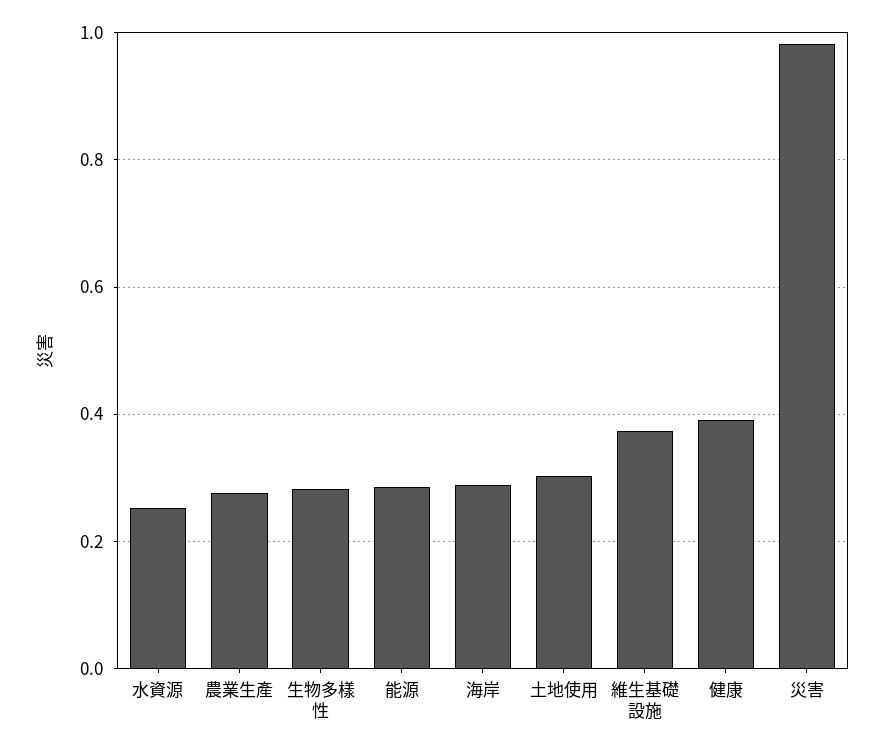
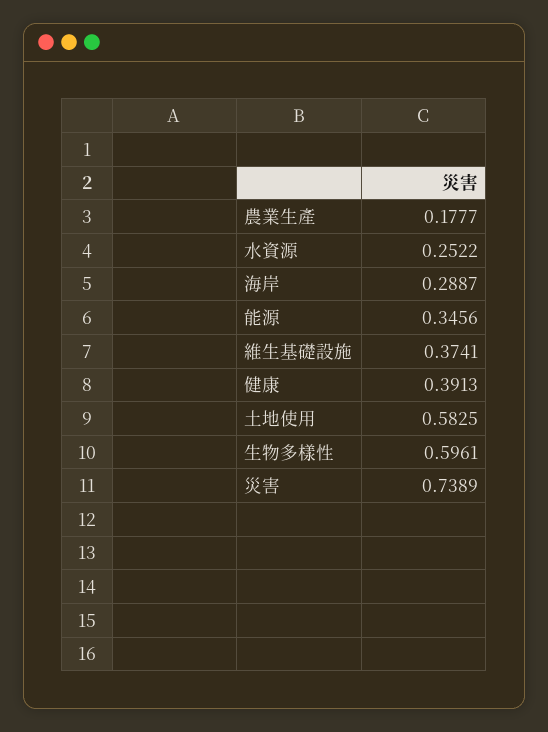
農業生產: 0.28 -> 0.1777
生物多樣性: 0.28 -> 0.5961
能源: 0.28 -> 0.3456
土地使用: 0.3 -> 0.5825
災害: 0.98 -> 0.7389

